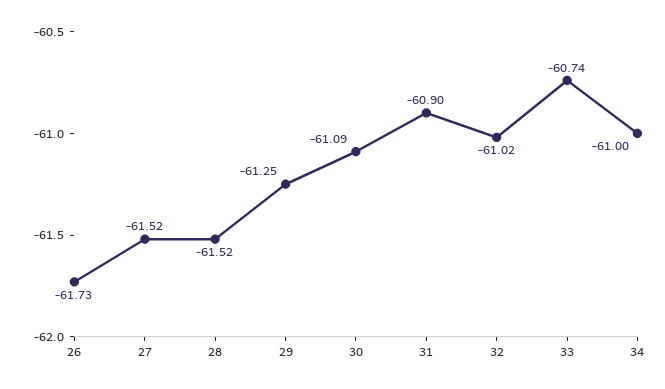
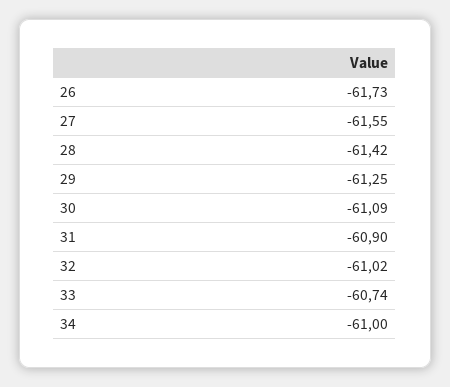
27: -61.52 -> -61.55
28: -61.52 -> -61.42

